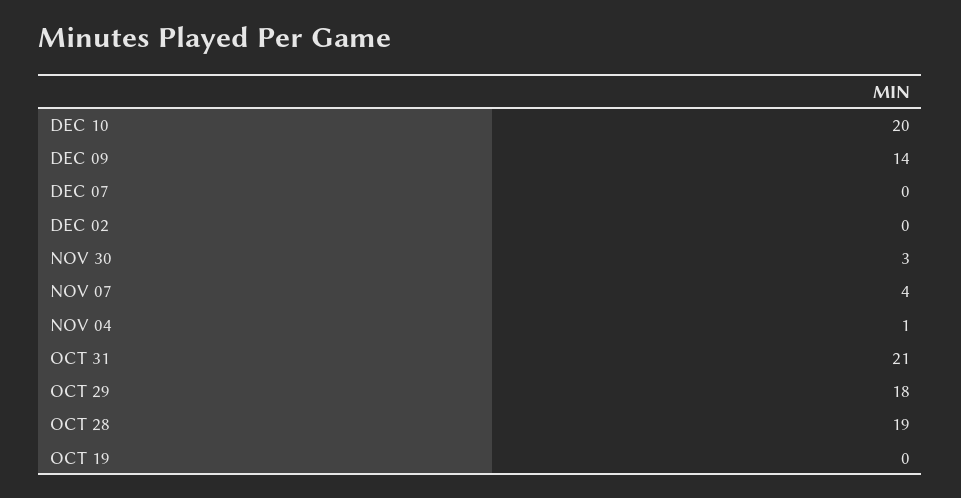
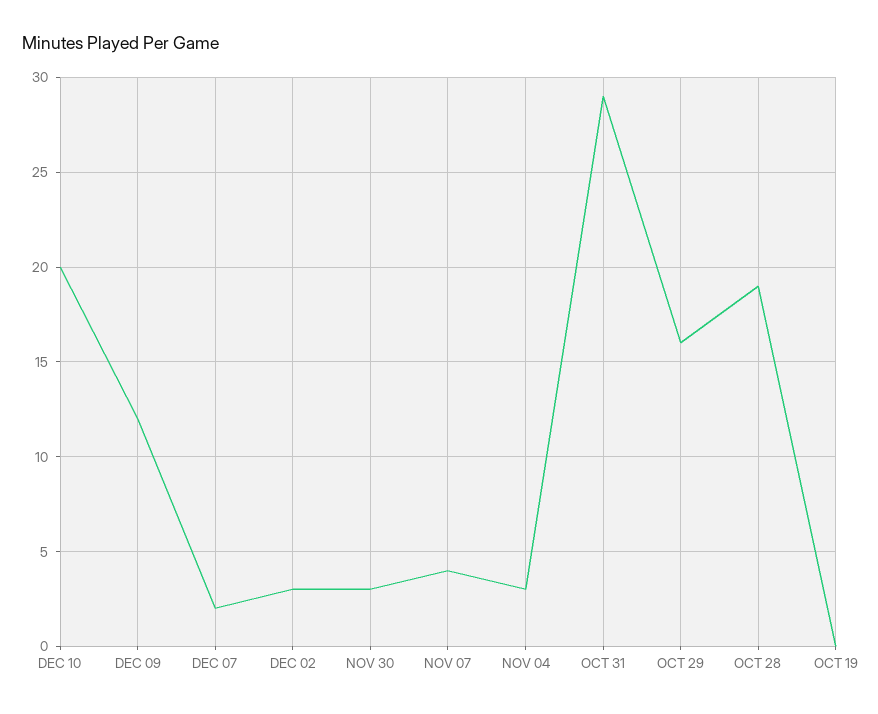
DEC 09: 14 -> 12
DEC 07: 0 -> 2
DEC 02: 0 -> 3
NOV 04: 1 -> 3
OCT 31: 21 -> 29
OCT 29: 18 -> 16

